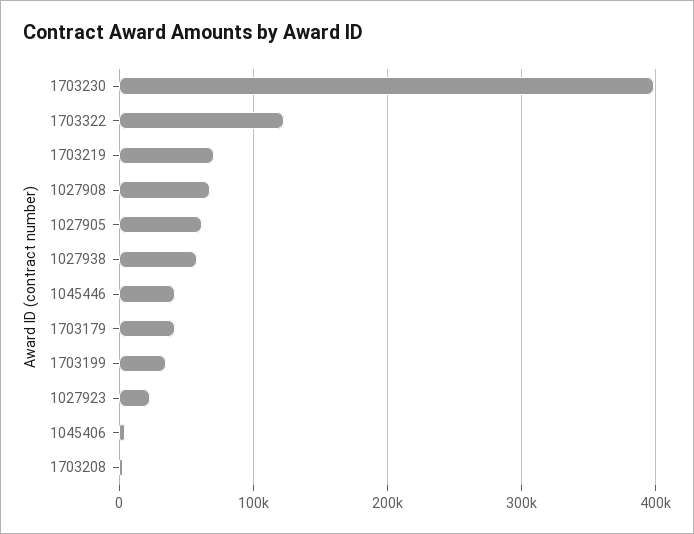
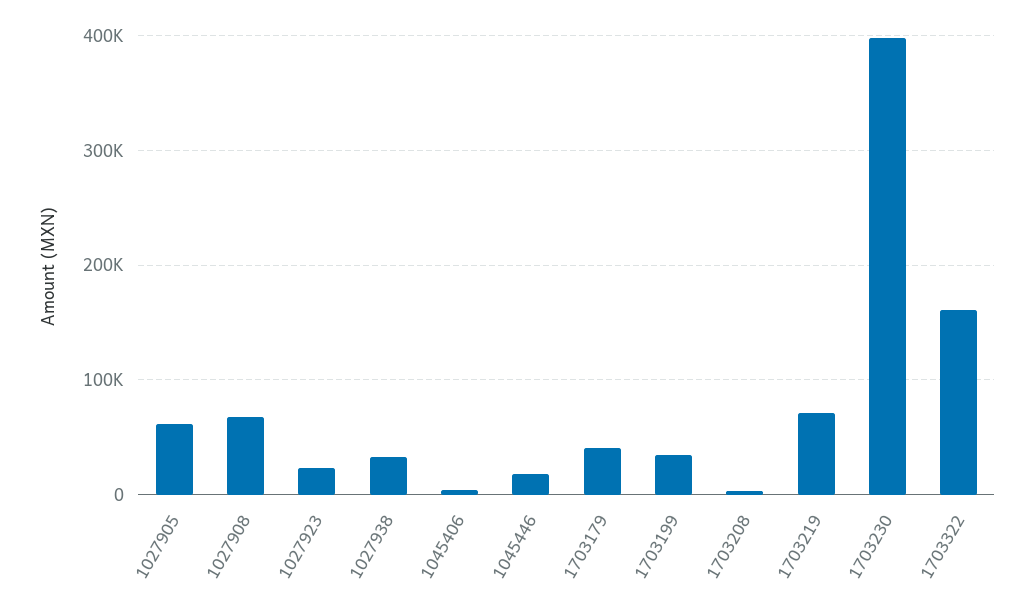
1703322: 120000 -> 160000
1027938: 60000 -> 30000
1045446: 40000 -> 20000

